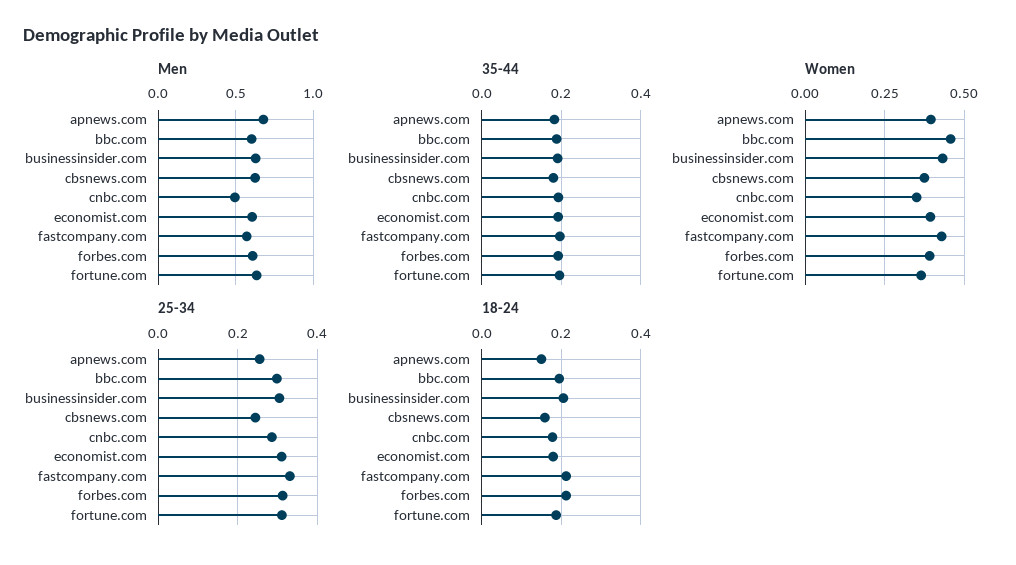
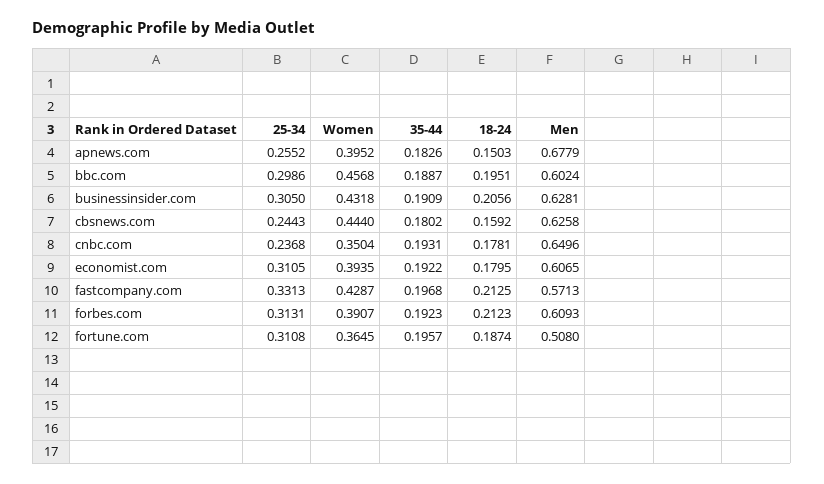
Men, cnbc.com: 0.5 -> 0.6496
Men, fortune.com: 0.65 -> 0.508
Women, cbsnews.com: 0.375 -> 0.444
25-34, cnbc.com: 0.28 -> 0.2368

